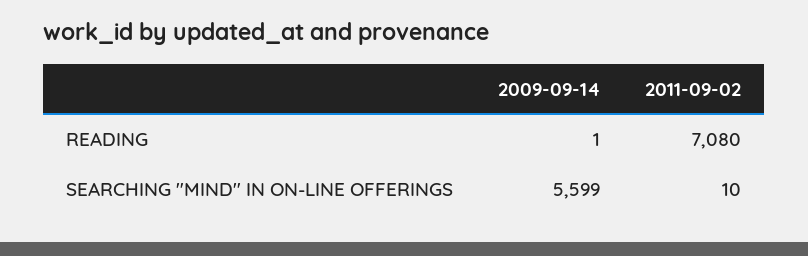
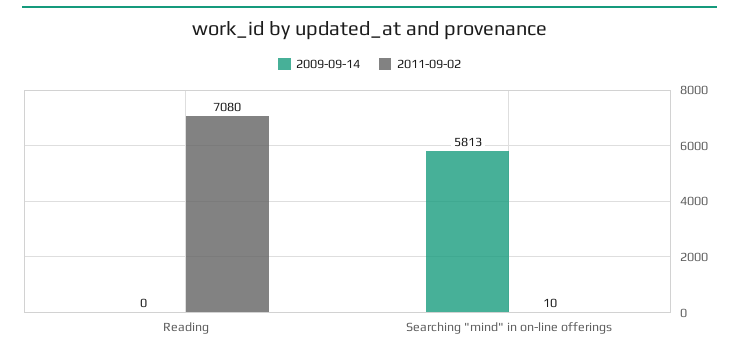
2009-09-14, READING: 1 -> 0
2009-09-14, SEARCHING "MIND" IN ON-LINE OFFERINGS: 5599 -> 5813

